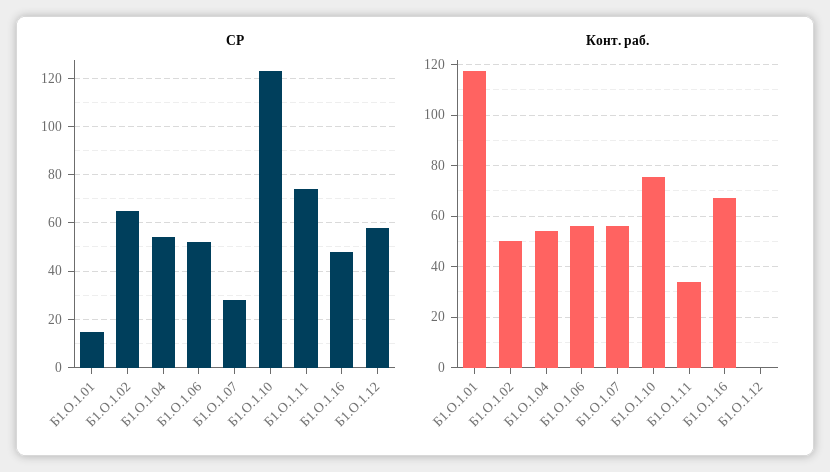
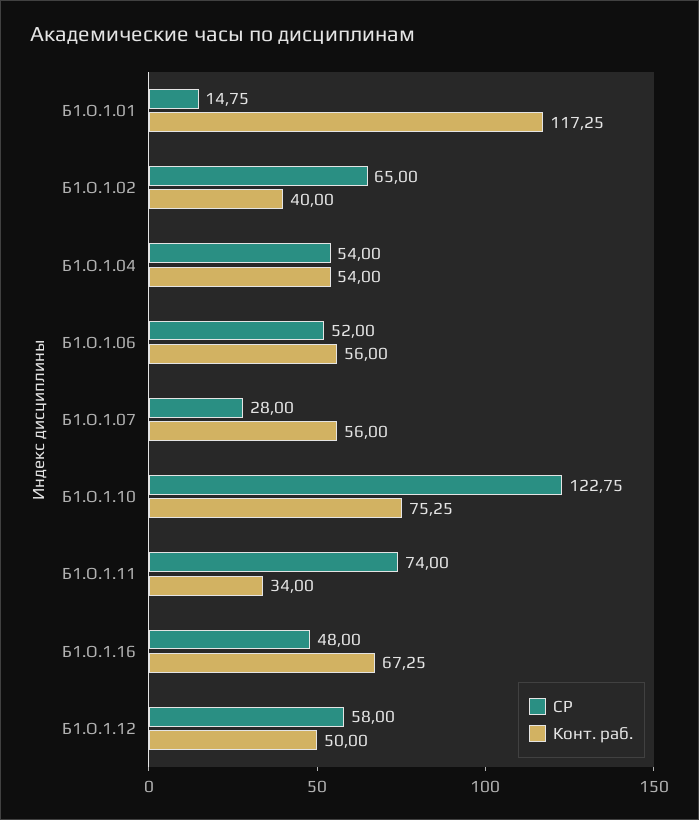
Конт. раб., Б1.О.1.02: 50 -> 40
Конт. раб., Б1.О.1.12: 0 -> 50

